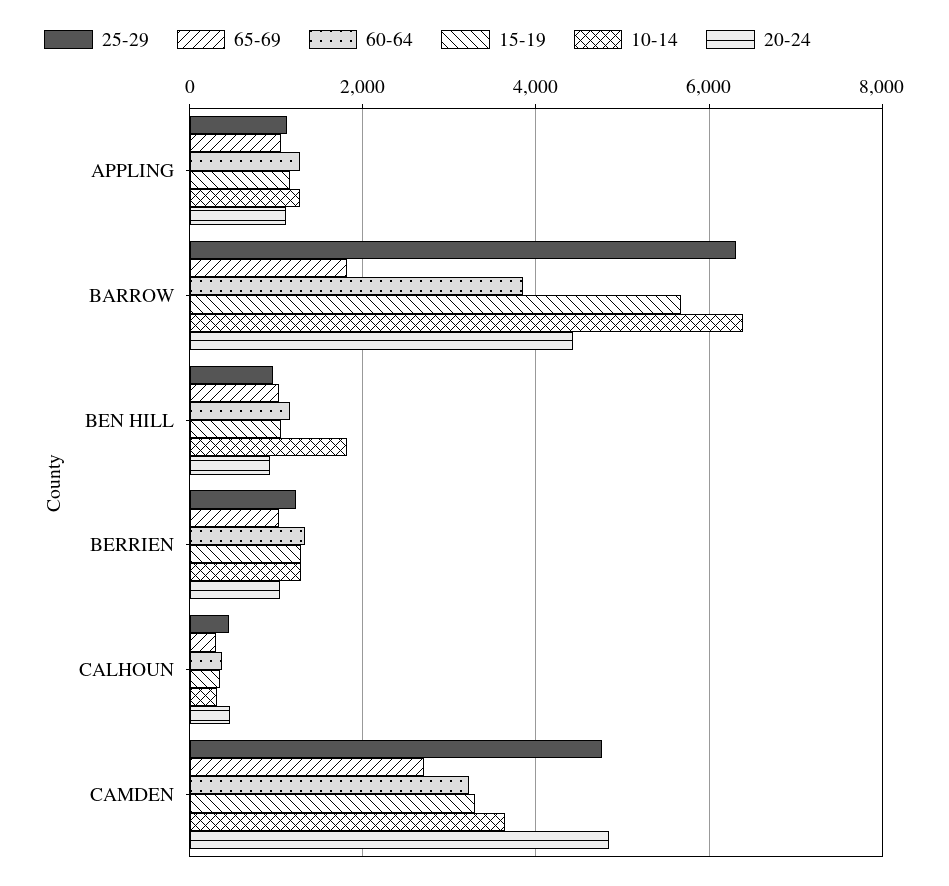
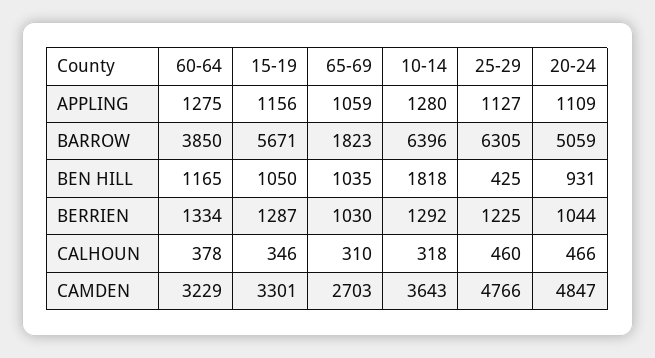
20-24, BARROW: 4400 -> 5059
25-29, BEN HILL: 1000 -> 425

